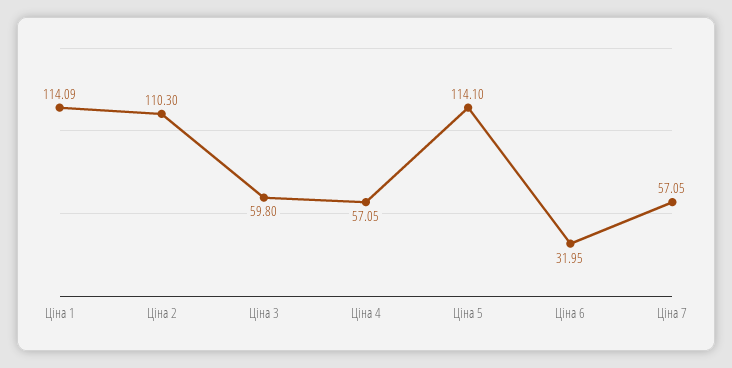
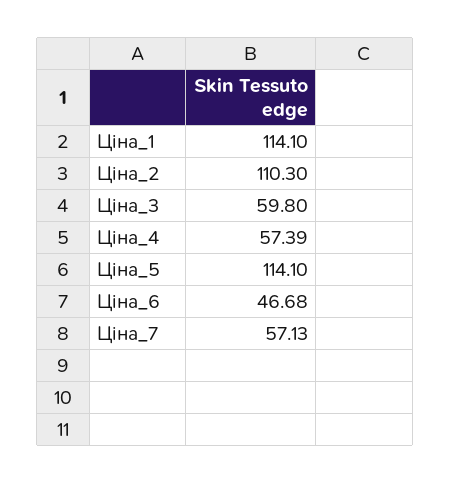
Ціна 1: 114.09 -> 114.1
Ціна 4: 57.05 -> 57.39
Ціна 6: 31.95 -> 46.68
Ціна 7: 57.05 -> 57.13

